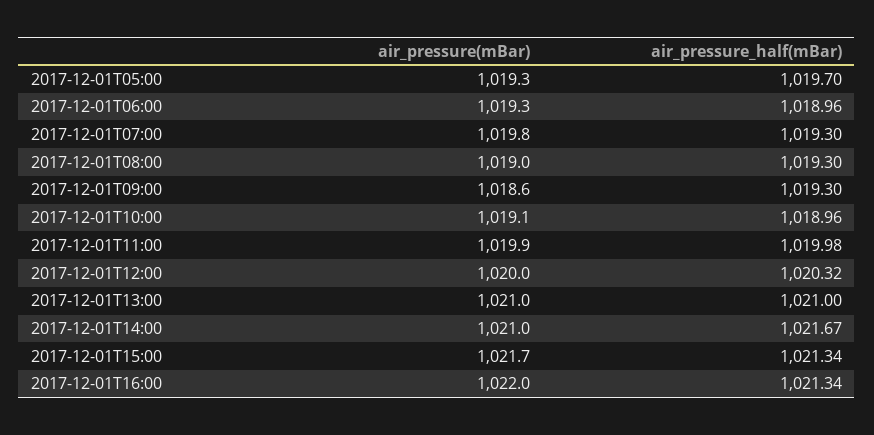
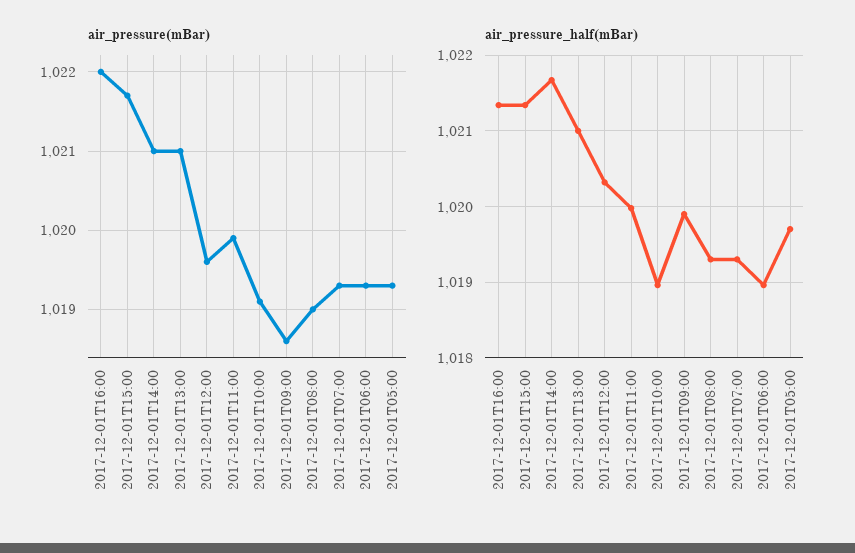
air_pressure(mBar), 2017-12-01T07:00: 1019.8 -> 1019.3
air_pressure_half(mBar), 2017-12-01T09:00: 1019.3 -> 1019.9
air_pressure(mBar), 2017-12-01T12:00: 1020 -> 1019.6

